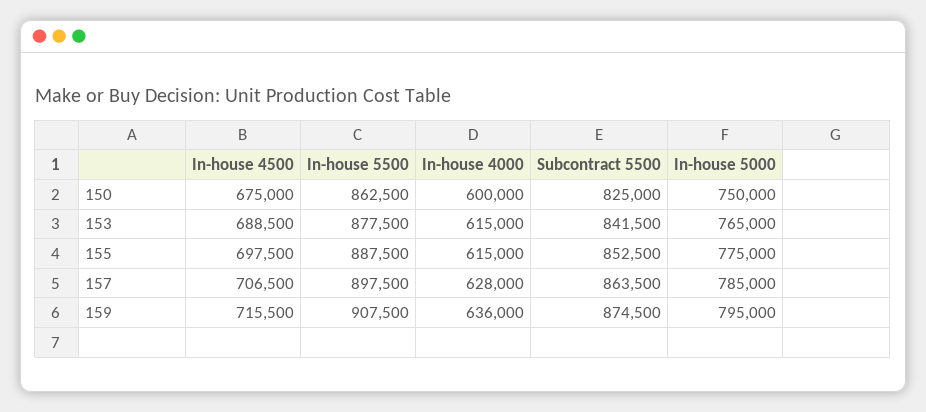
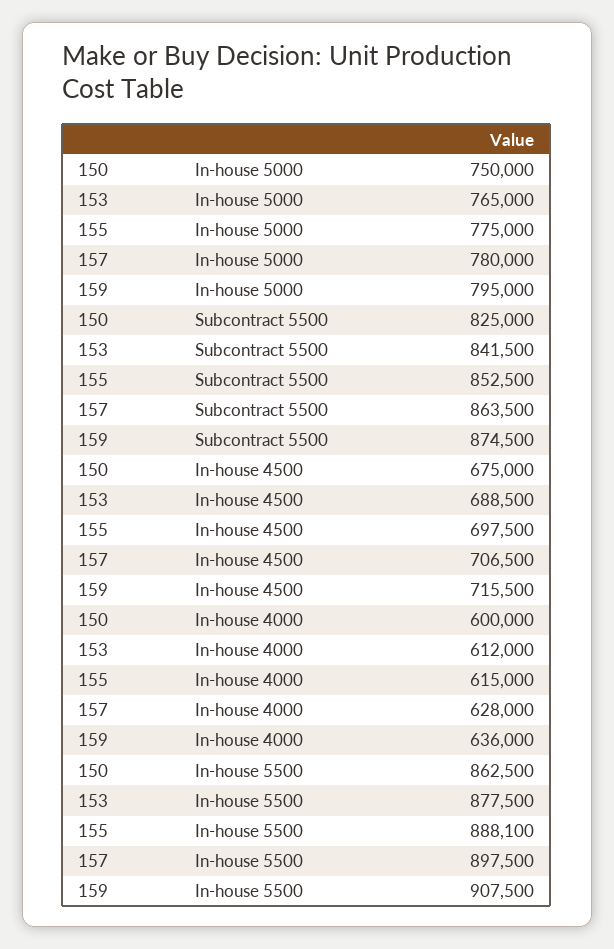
In-house 4000, 153: 615000 -> 612000
In-house 5500, 155: 887500 -> 888100
In-house 5000, 157: 785000 -> 780000

